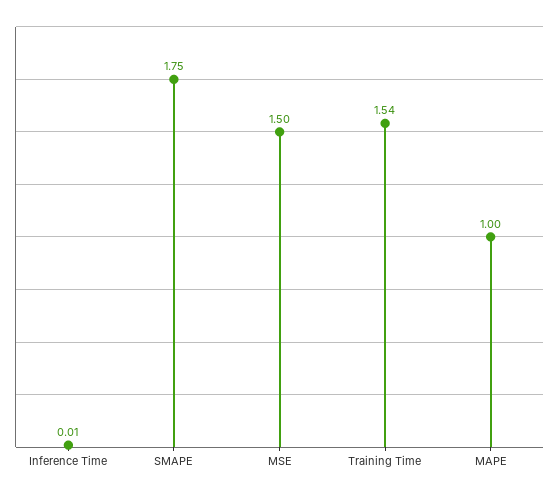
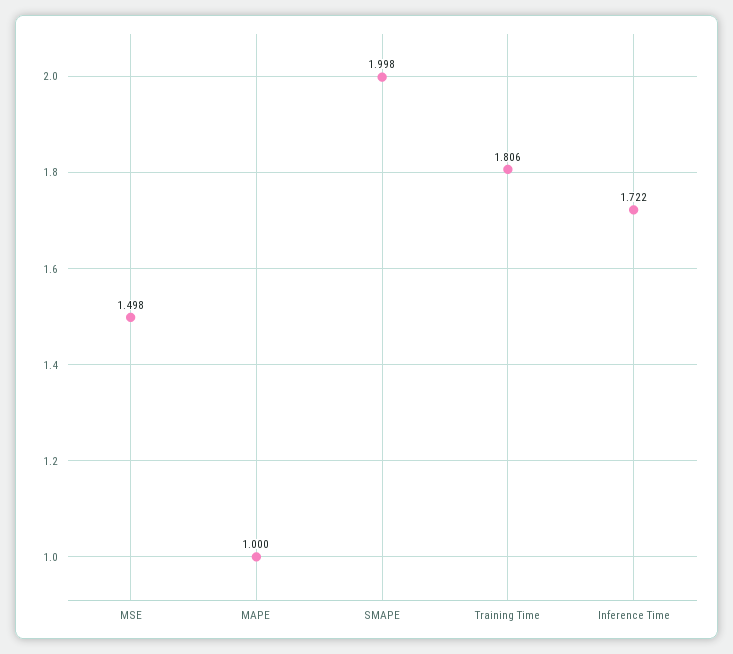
Inference Time: 0.01 -> 1.722
SMAPE: 1.75 -> 1.998
Training Time: 1.54 -> 1.806

